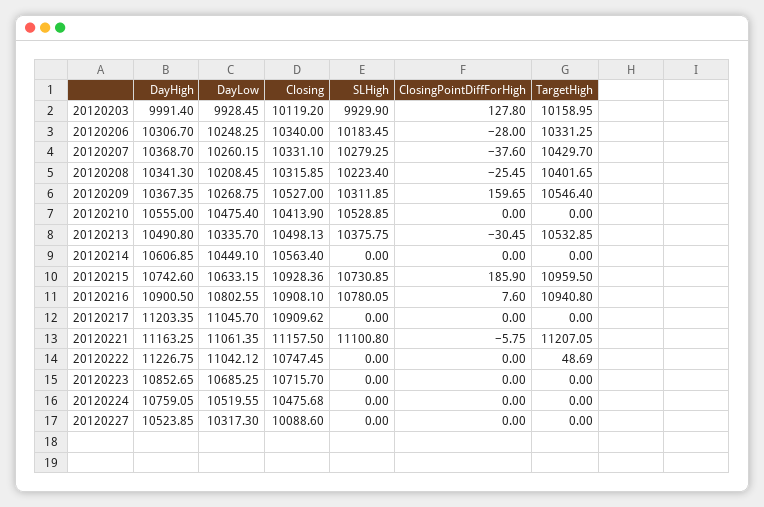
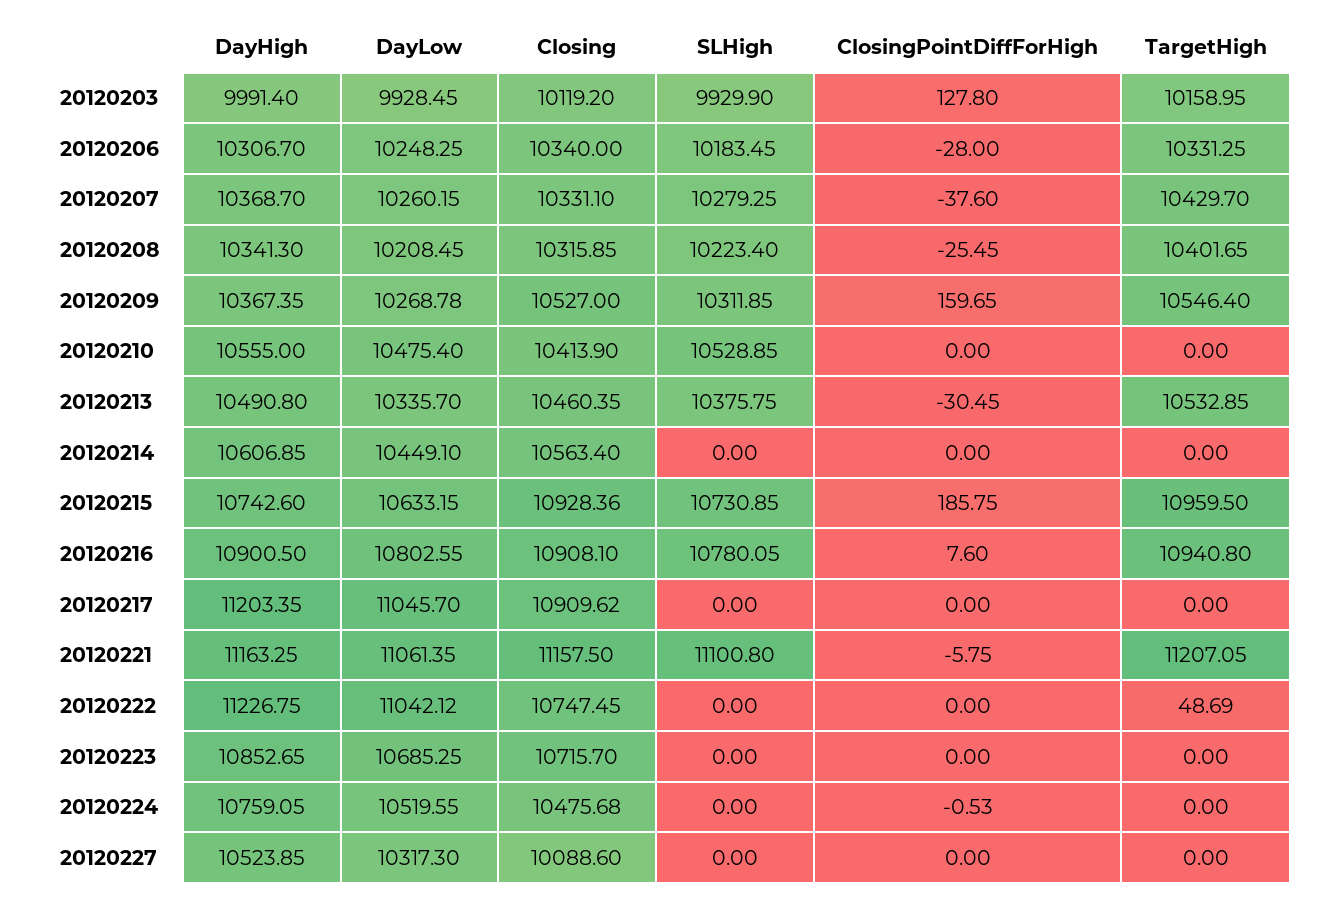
DayLow, 20120209: 10268.75 -> 10268.78
Closing, 20120213: 10498.13 -> 10460.35
ClosingPointDiffForHigh, 20120215: 185.9 -> 185.75
ClosingPointDiffForHigh, 20120224: 0 -> -0.53

